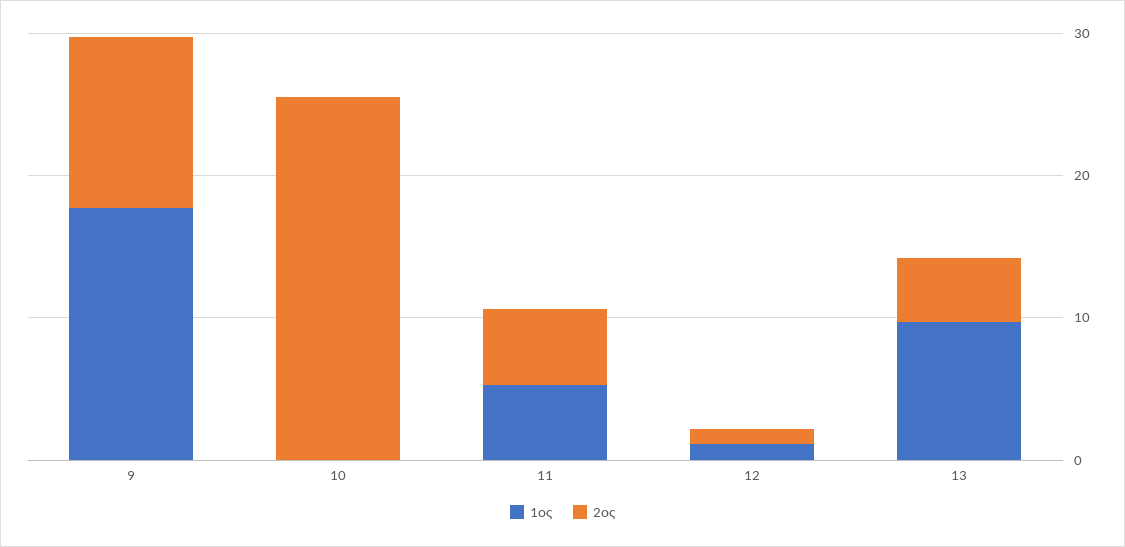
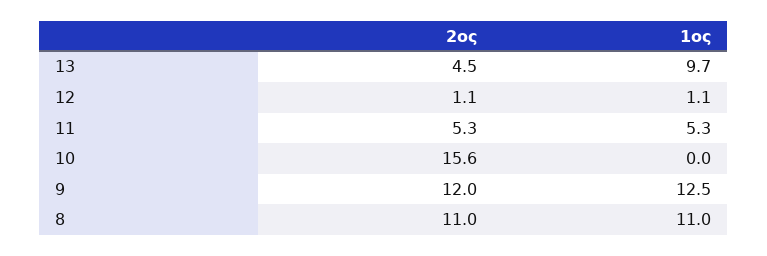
1ος, 9: 18 -> 12.5
2ος, 10: 26 -> 15.6
2ος, 8: none -> 11
1ος, 8: none -> 11

